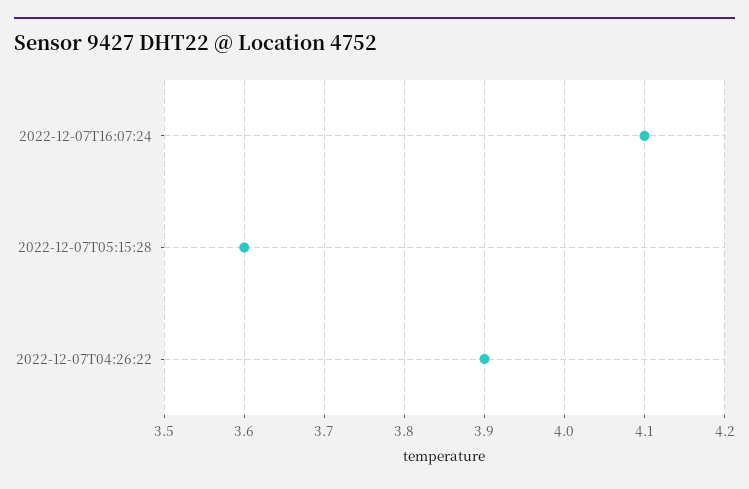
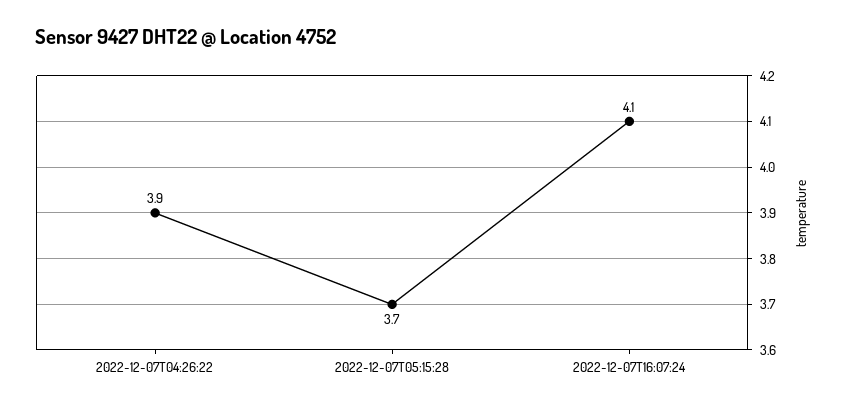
2022-12-07T05:15:28: 3.6 -> 3.7

